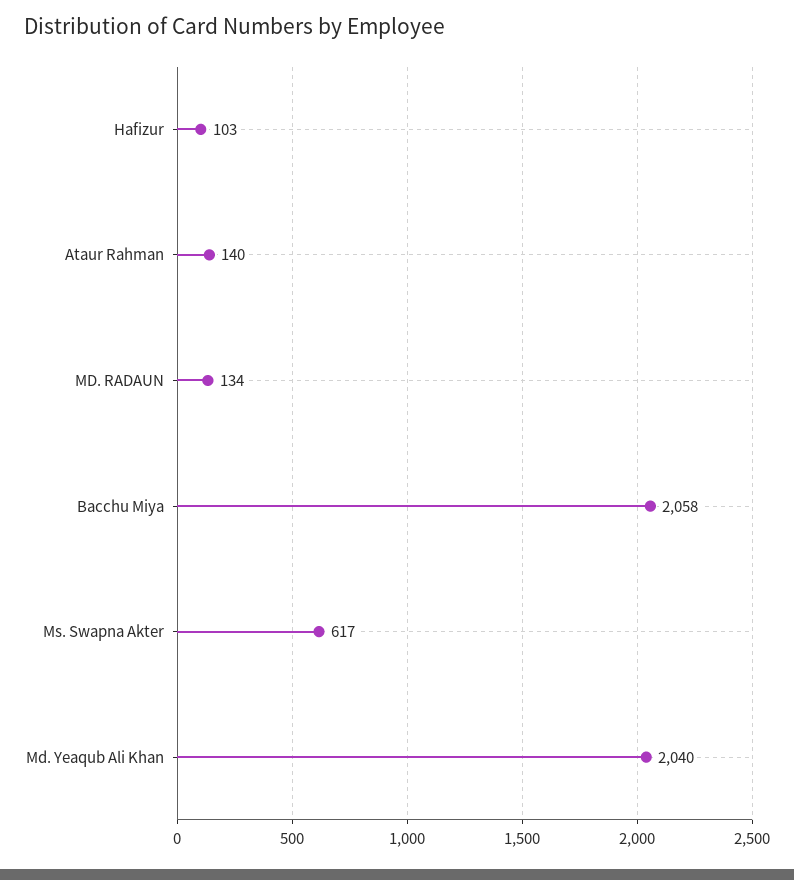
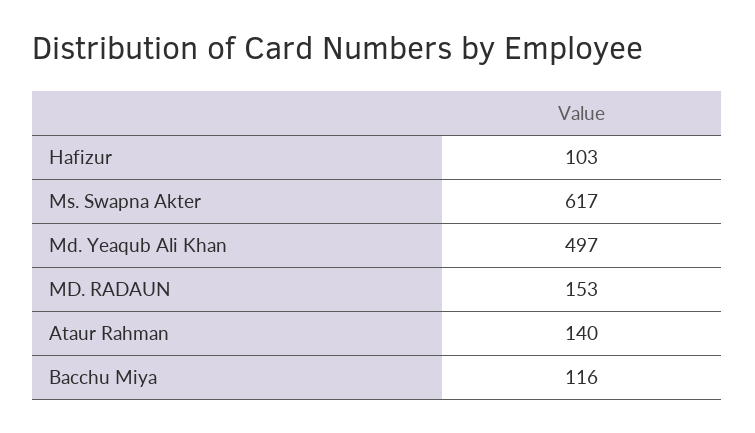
MD. RADAUN: 134 -> 153
Bacchu Miya: 2058 -> 116
Md. Yeaqub Ali Khan: 2040 -> 497

